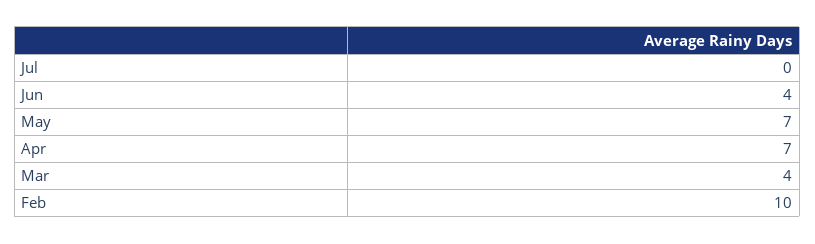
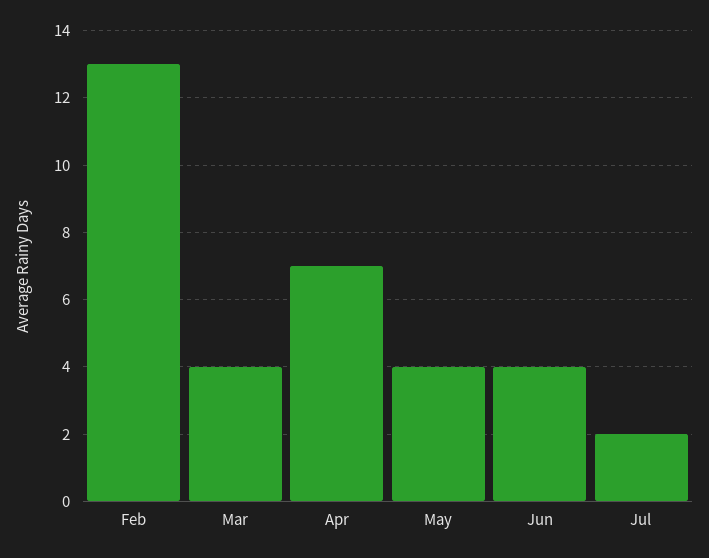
Jul: 0 -> 2
May: 7 -> 4
Feb: 10 -> 13

